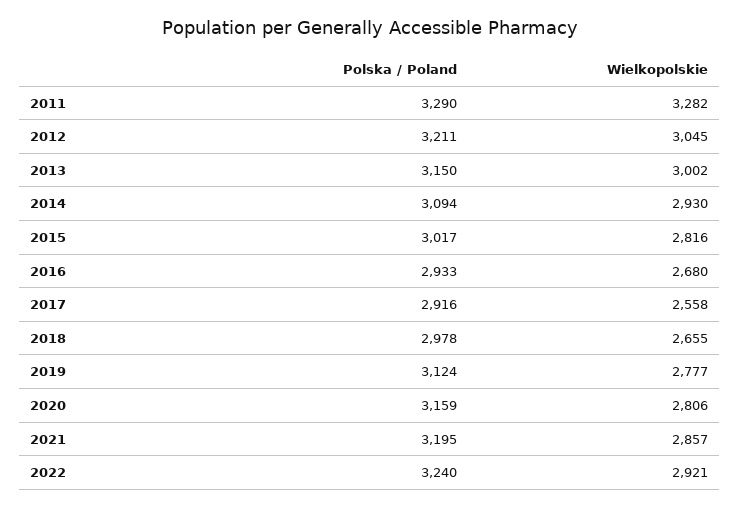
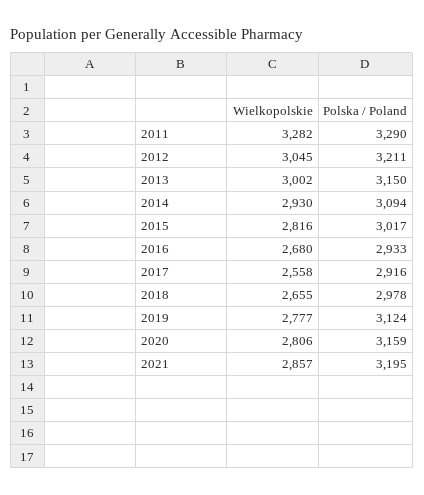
Polska / Poland, 2022: 3240 -> none
Wielkopolskie, 2022: 2921 -> none

